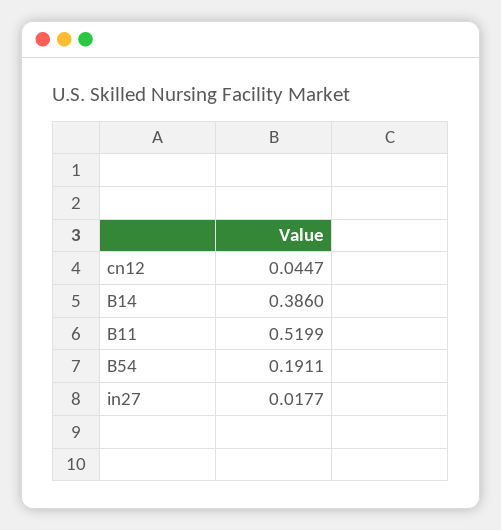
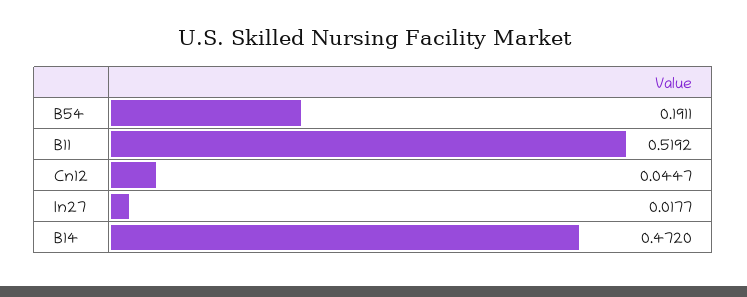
B14: 0.386 -> 0.472
B11: 0.5199 -> 0.5192

